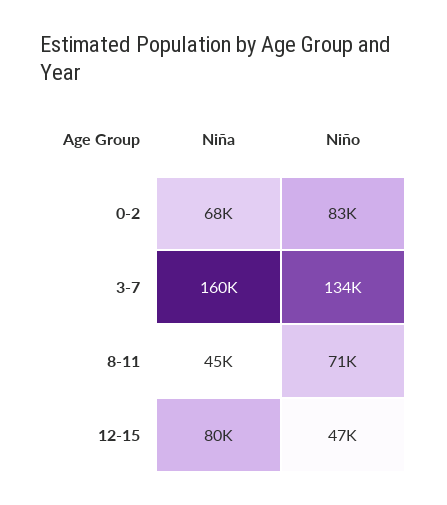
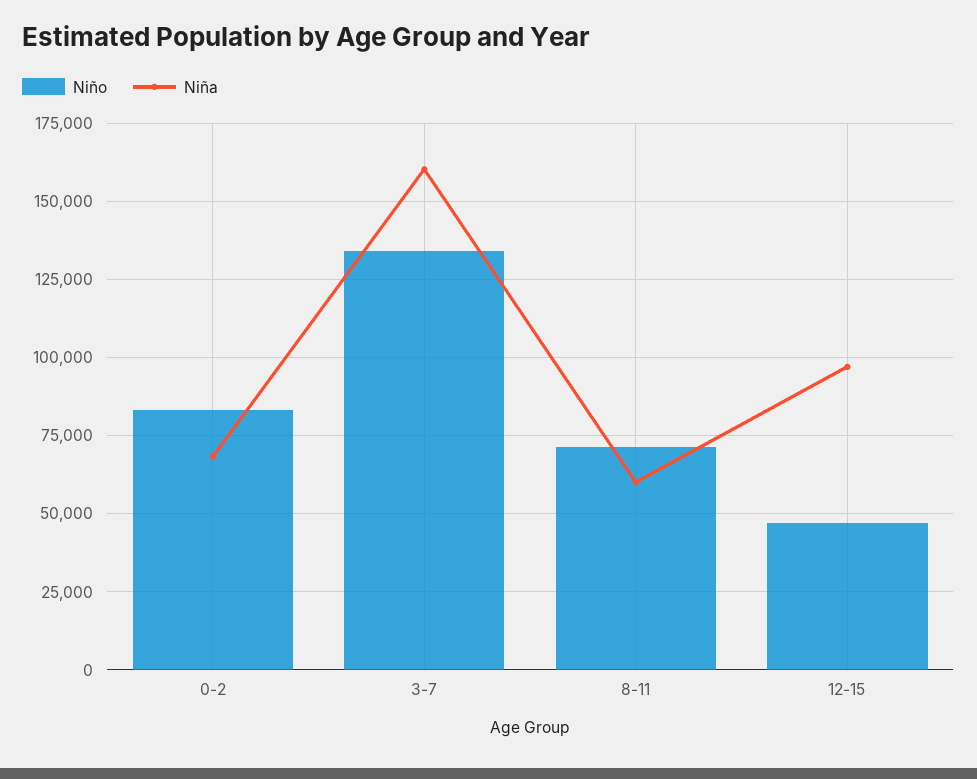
Niña, 8-11: 45000 -> 60000
Niña, 12-15: 80000 -> 97500

